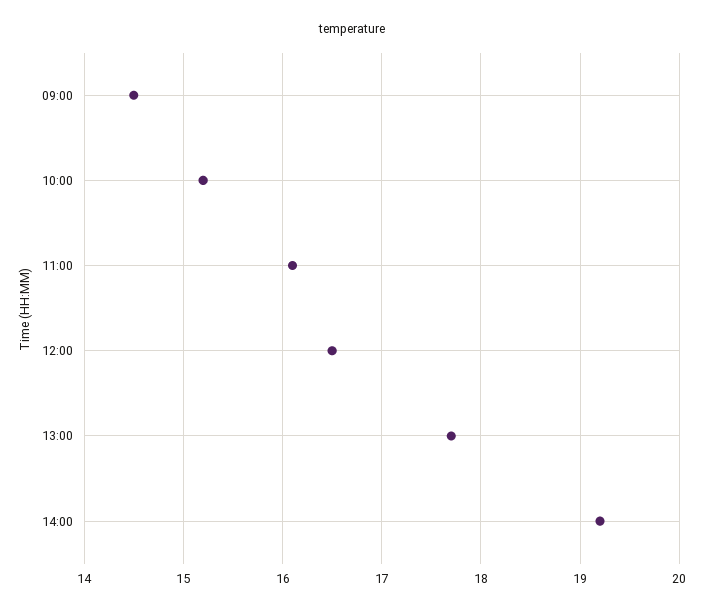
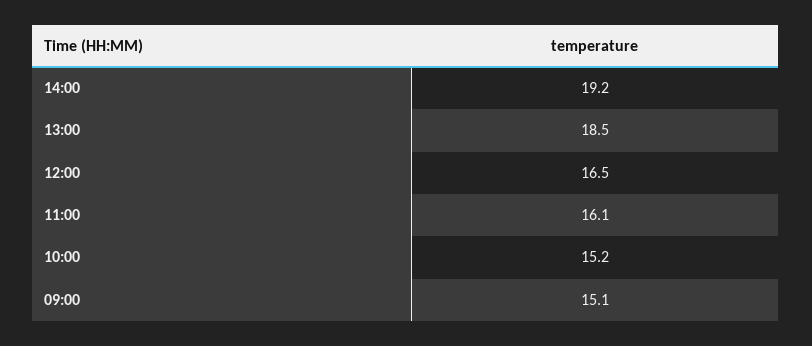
09:00: 14.5 -> 15.1
13:00: 17.7 -> 18.5

